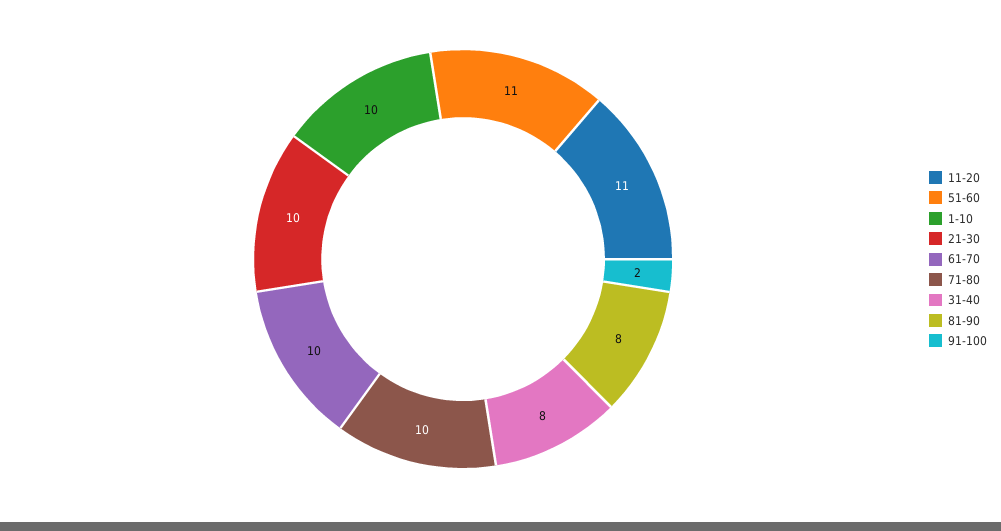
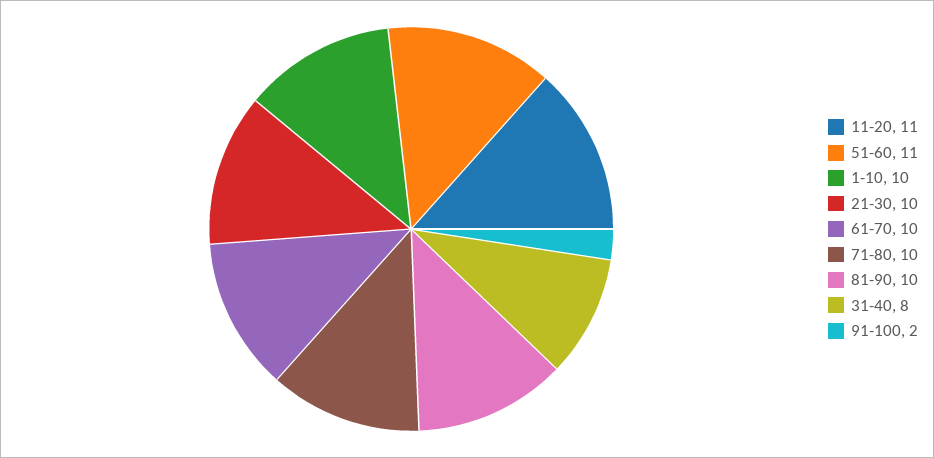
81-90: 8 -> 10

